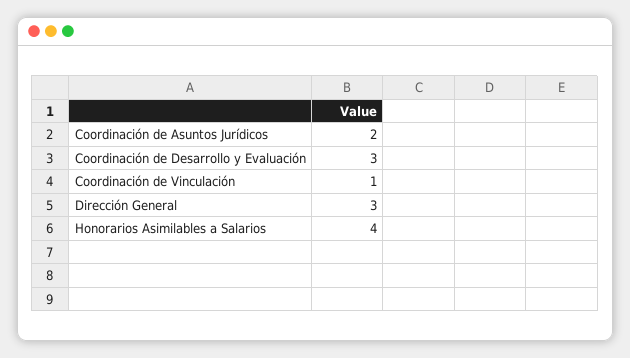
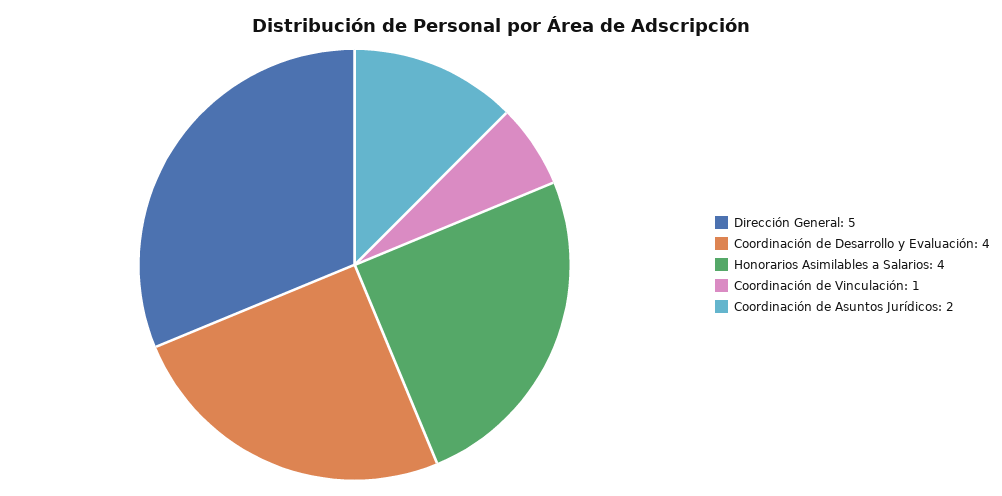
Coordinación de Desarrollo y Evaluación: 3 -> 4
Dirección General: 3 -> 5

